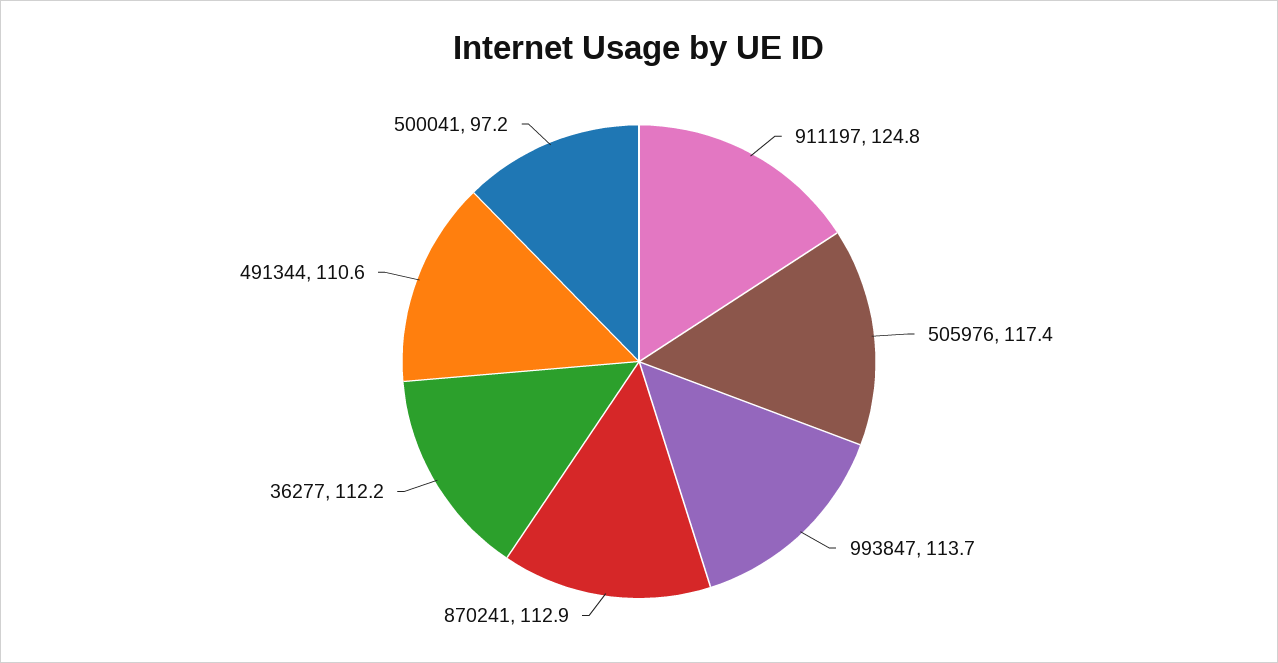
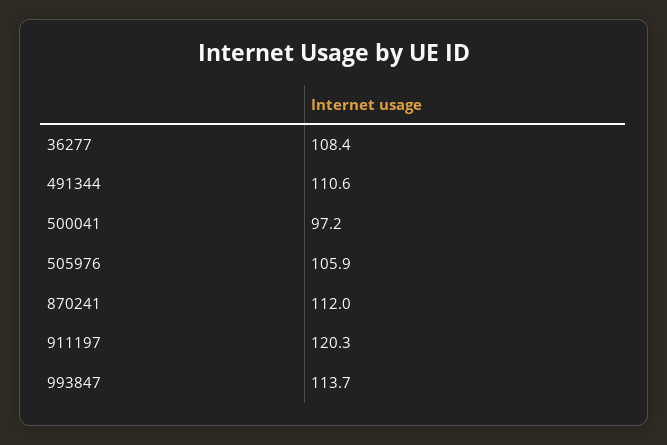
911197: 124.8 -> 120.3
505976: 117.4 -> 105.9
870241: 112.9 -> 112
36277: 112.2 -> 108.4

